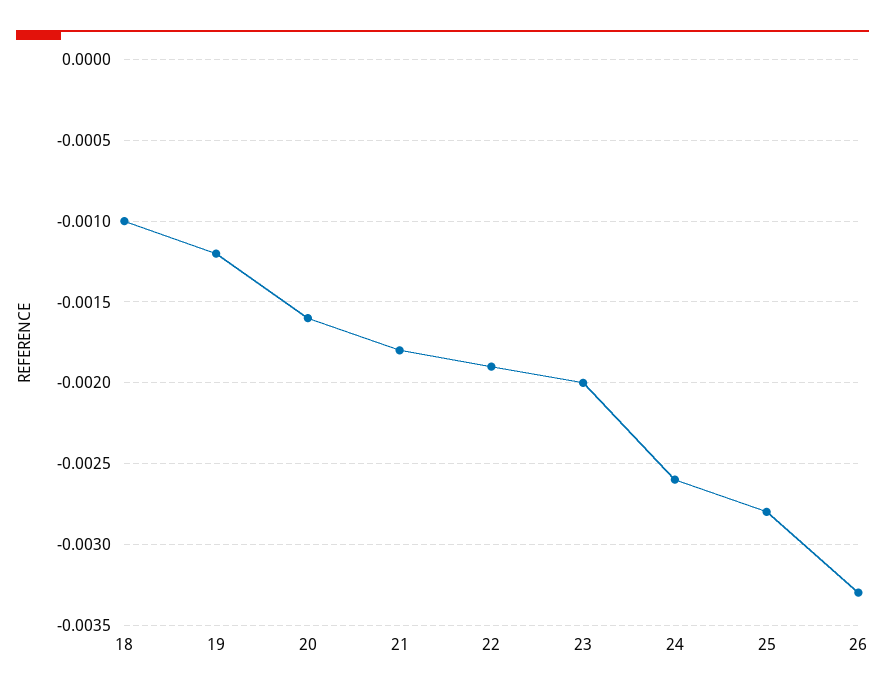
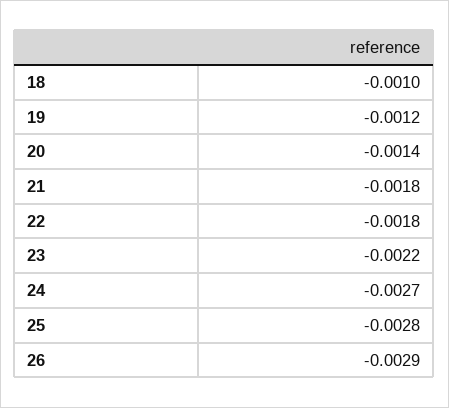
20: -0.0016 -> -0.0014
22: -0.0019 -> -0.0018
23: -0.002 -> -0.0022
24: -0.0026 -> -0.0027
26: -0.0033 -> -0.0029

